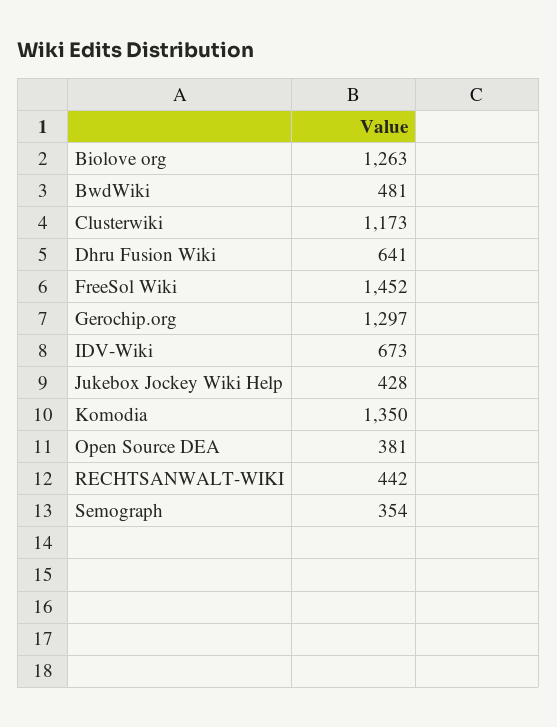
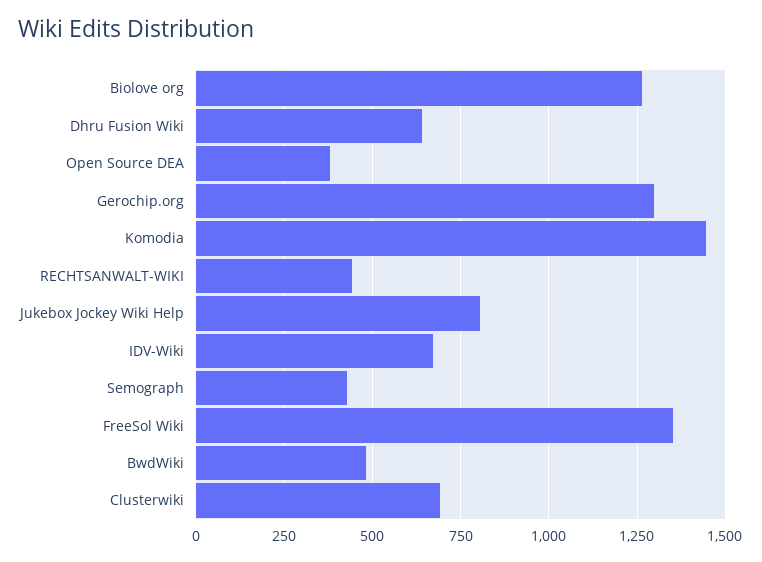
Clusterwiki: 1173 -> 700
FreeSol Wiki: 1452 -> 1350
Jukebox Jockey Wiki Help: 428 -> 800
Komodia: 1350 -> 1450
Semograph: 354 -> 425

